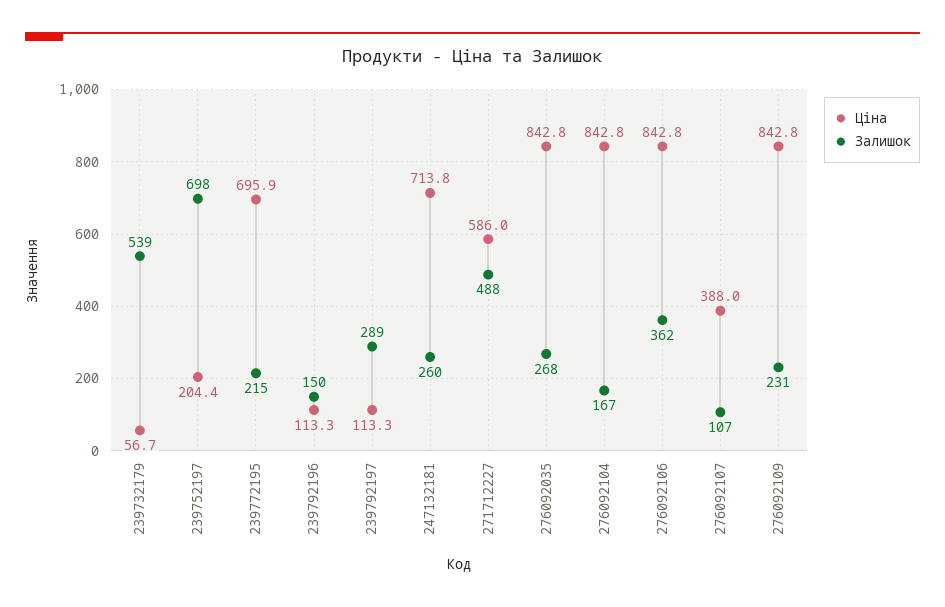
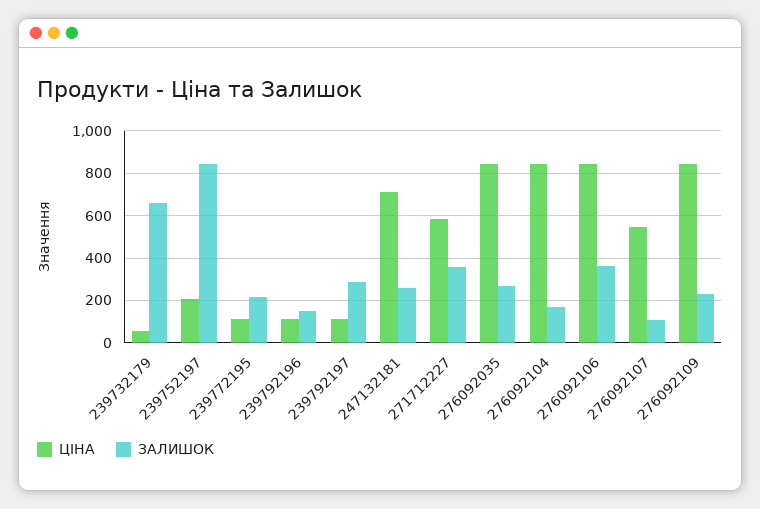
Залишок, 239732179: 539 -> 650
Залишок, 239752197: 698 -> 850
Ціна, 239772195: 695.9 -> 100
Залишок, 271712227: 488 -> 350
Ціна, 276092107: 388 -> 550

